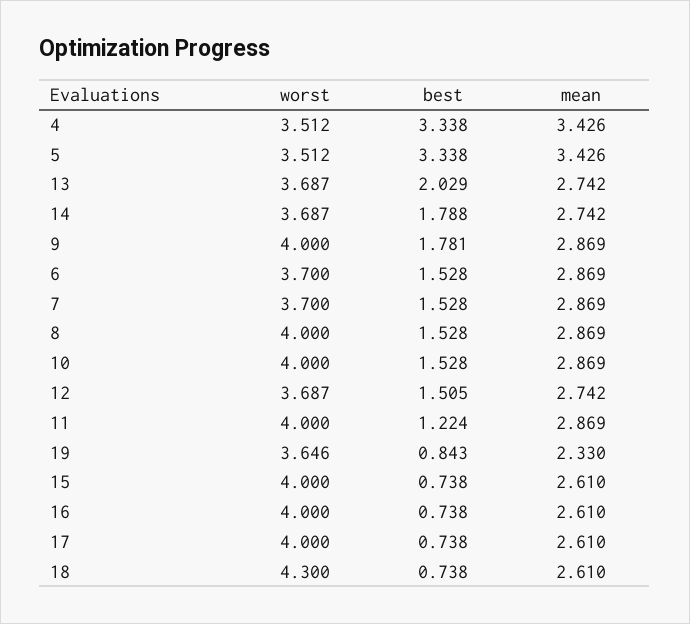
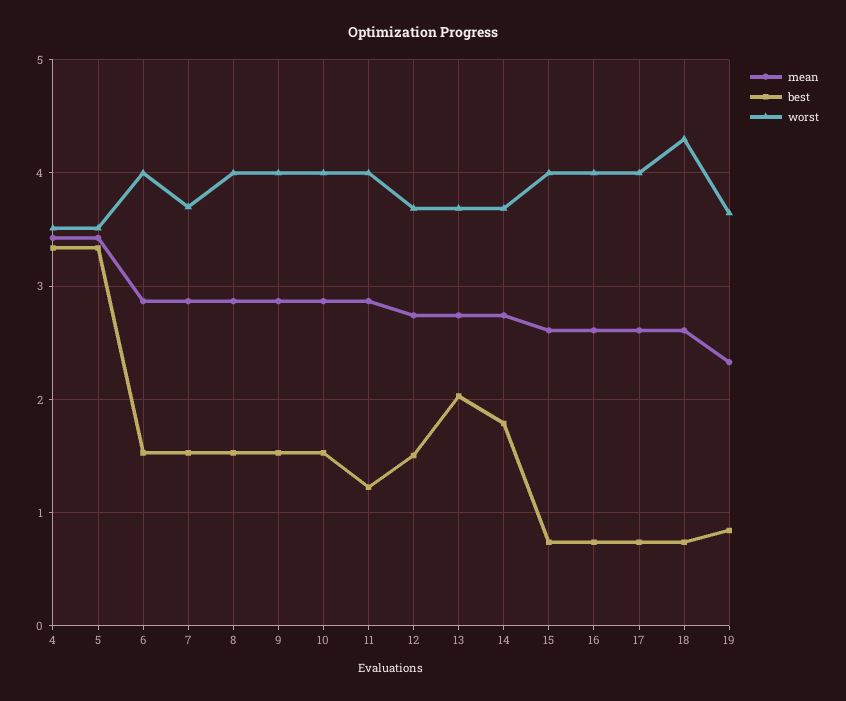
best, 9: 1.781 -> 1.5
worst, 6: 3.7 -> 4

